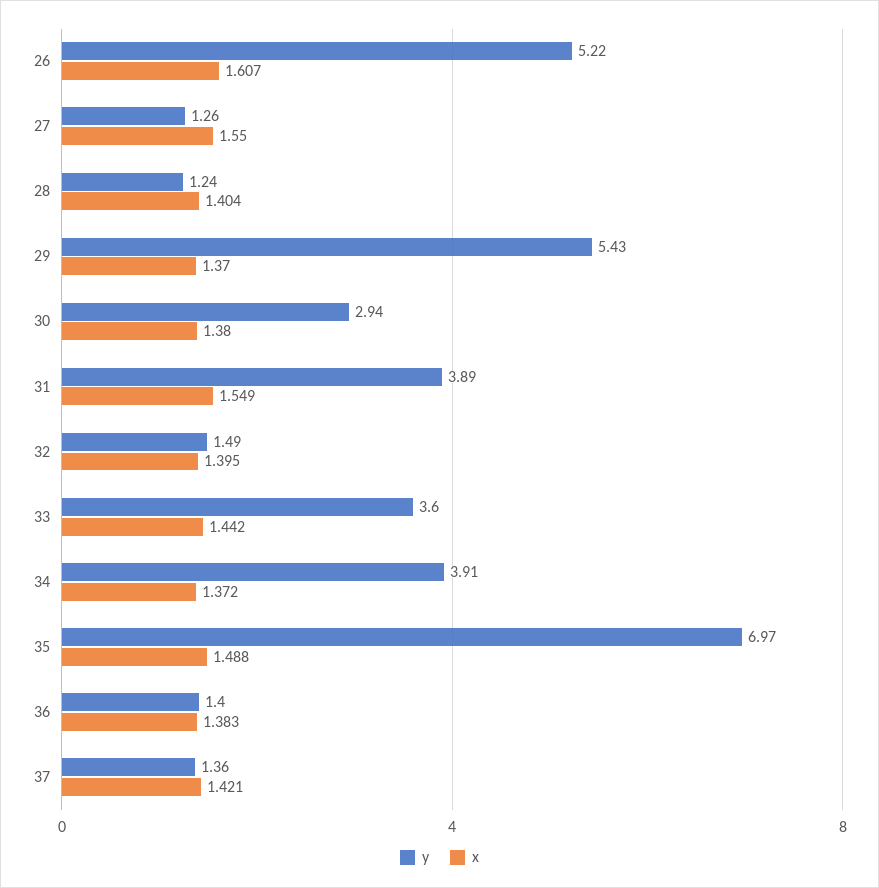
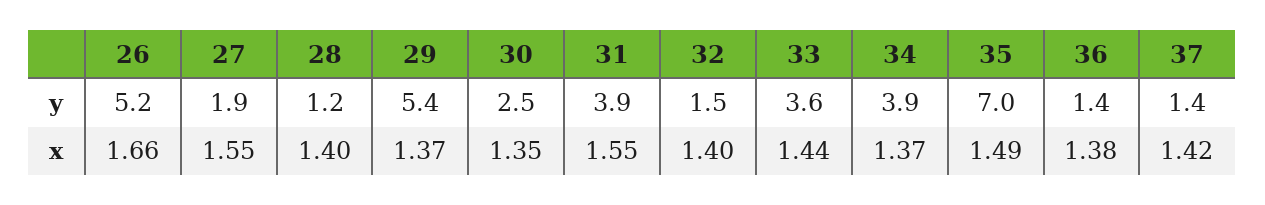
x, 26: 1.607 -> 1.66
y, 27: 1.26 -> 1.9
y, 30: 2.94 -> 2.5
x, 30: 1.38 -> 1.35

